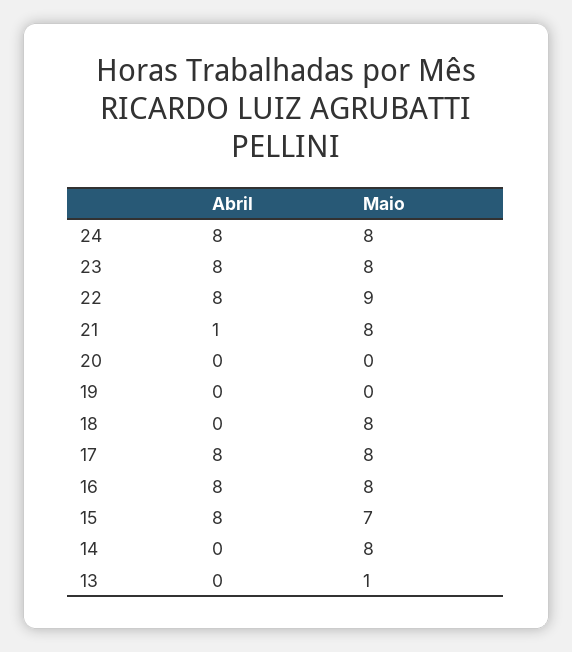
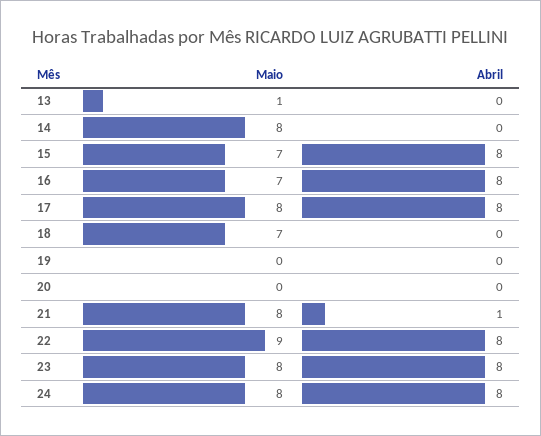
Maio, 18: 8 -> 7
Maio, 16: 8 -> 7

